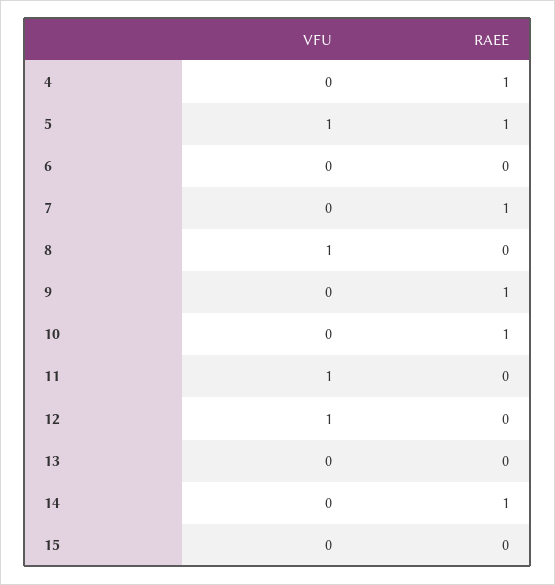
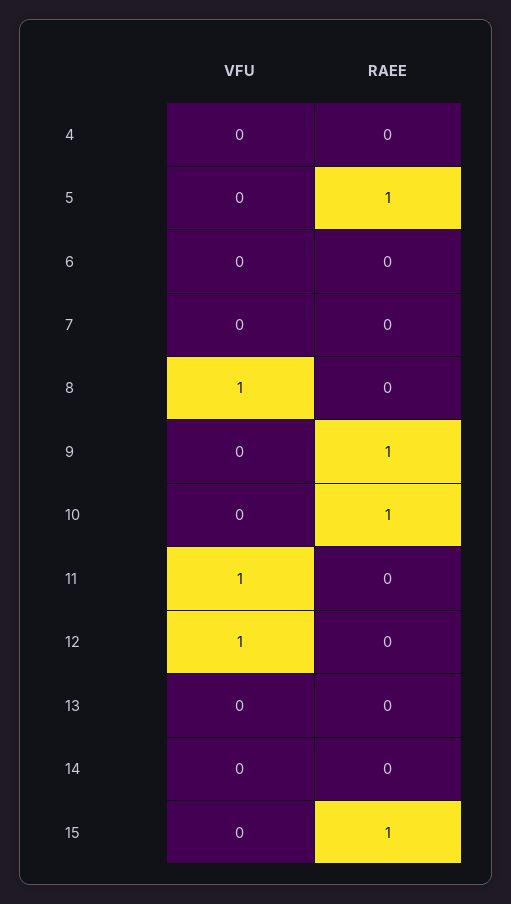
RAEE, 4: 1 -> 0
VFU, 5: 1 -> 0
RAEE, 7: 1 -> 0
RAEE, 14: 1 -> 0
RAEE, 15: 0 -> 1

